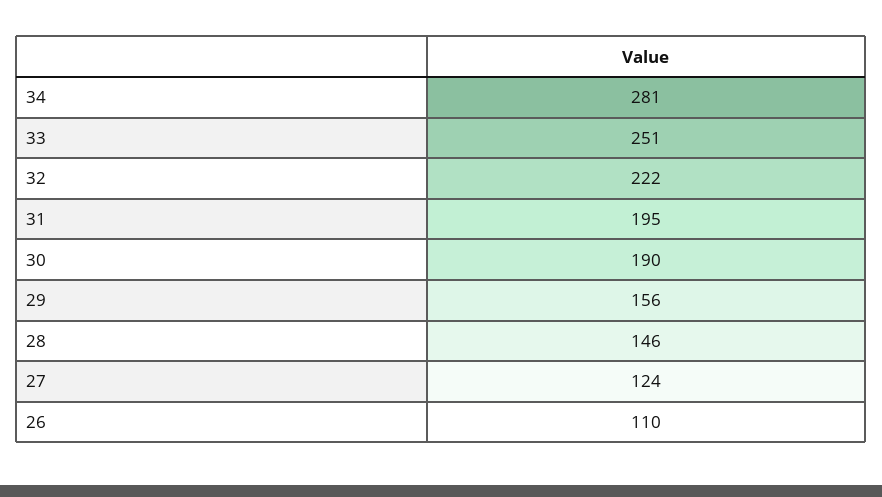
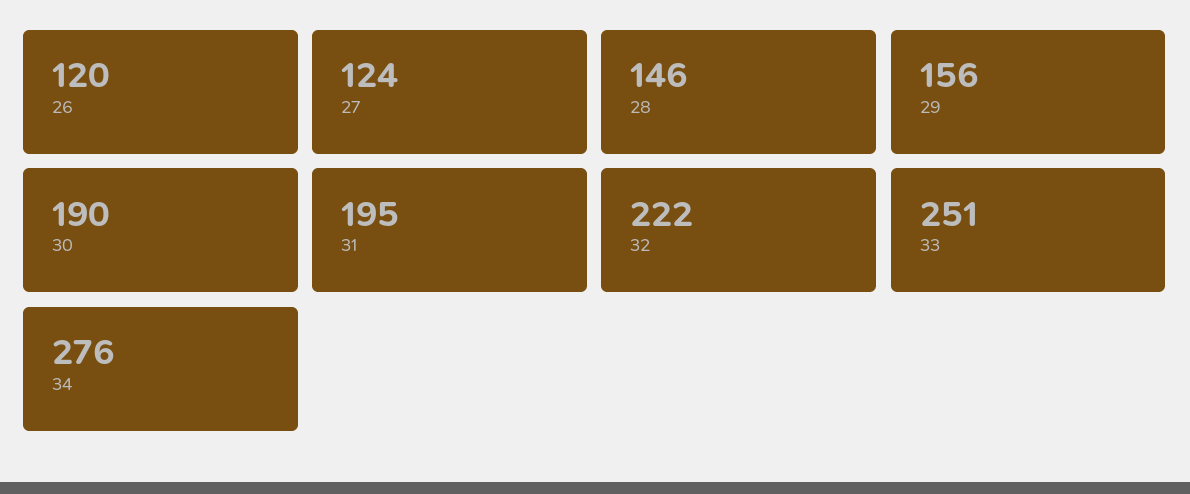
34: 281 -> 276
26: 110 -> 120

